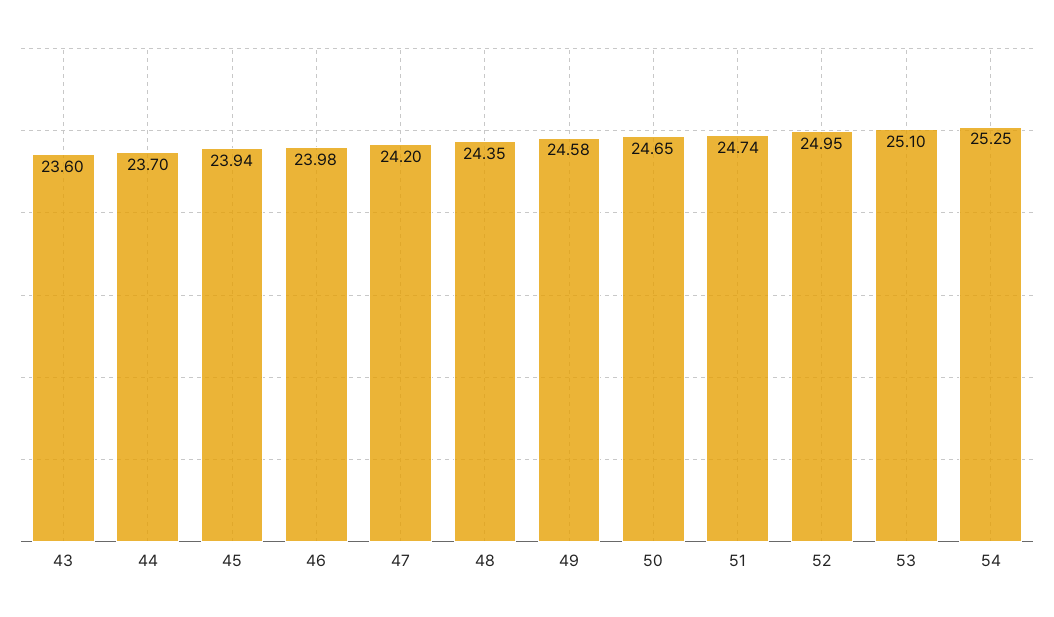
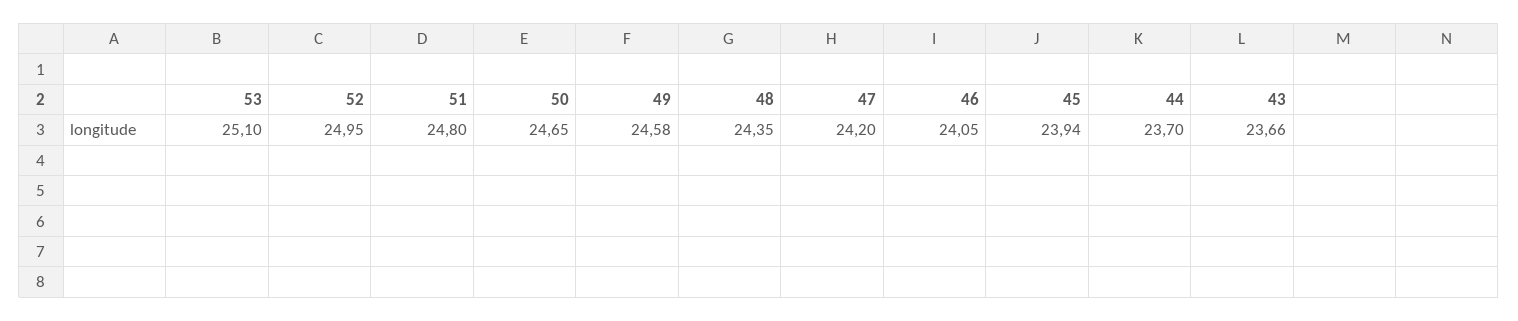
43: 23.6 -> 23.66
46: 23.98 -> 24.05
51: 24.74 -> 24.8
54: 25.25 -> none

